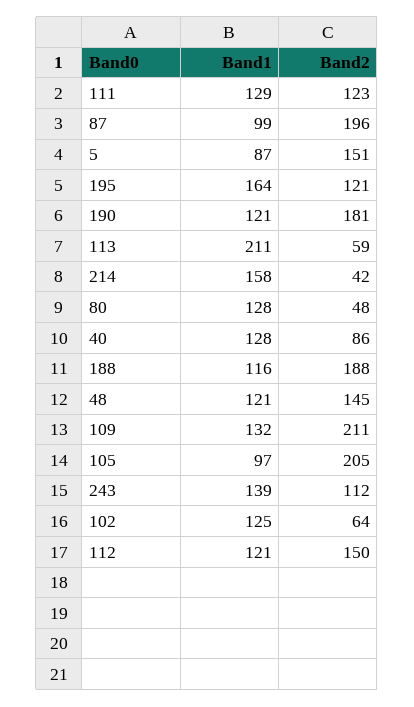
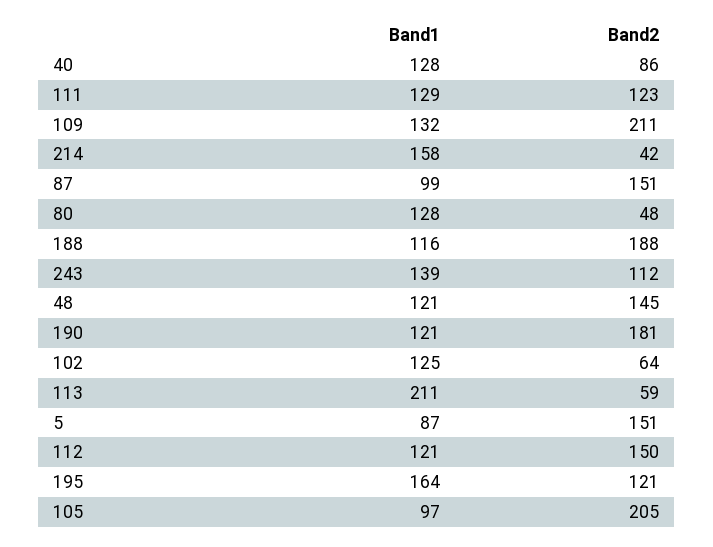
Band2, 87: 196 -> 151

